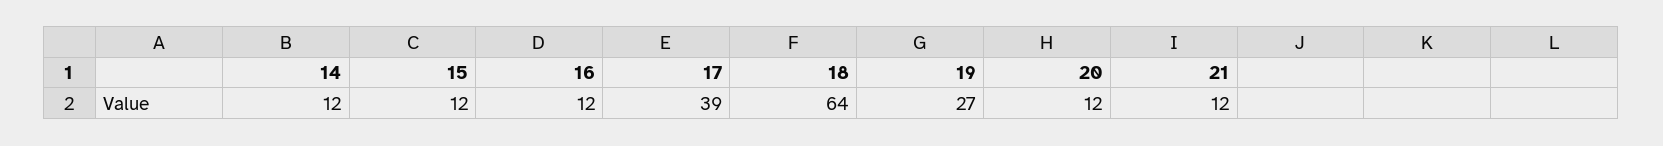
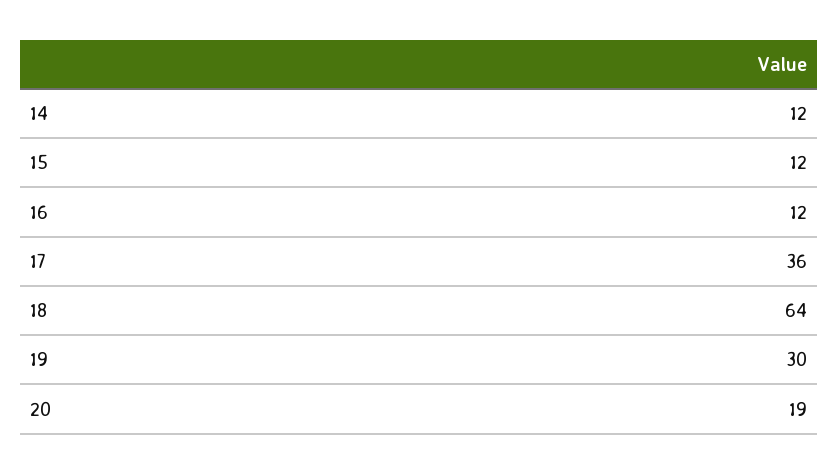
17: 39 -> 36
19: 27 -> 30
20: 12 -> 19
21: 12 -> none

